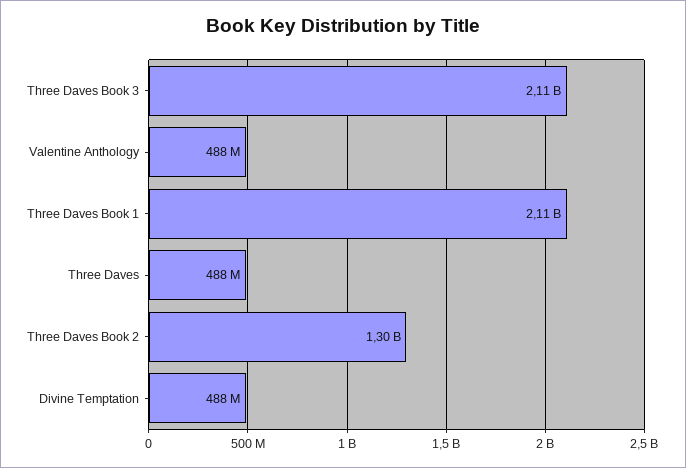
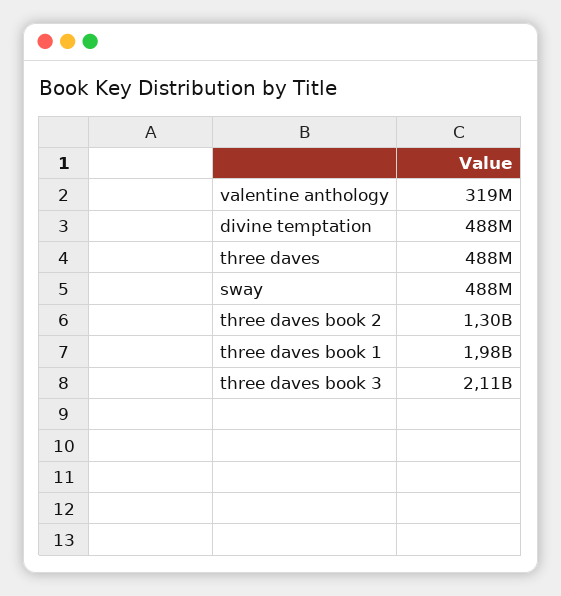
Valentine Anthology: 488000000 -> 319000000
Three Daves Book 1: 2110000000 -> 1980000000
sway: none -> 488000000

